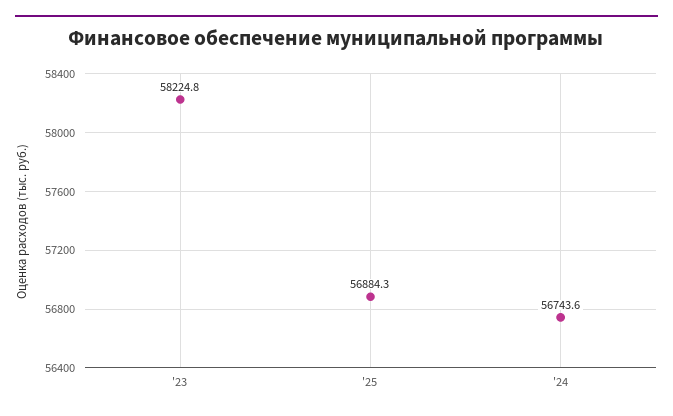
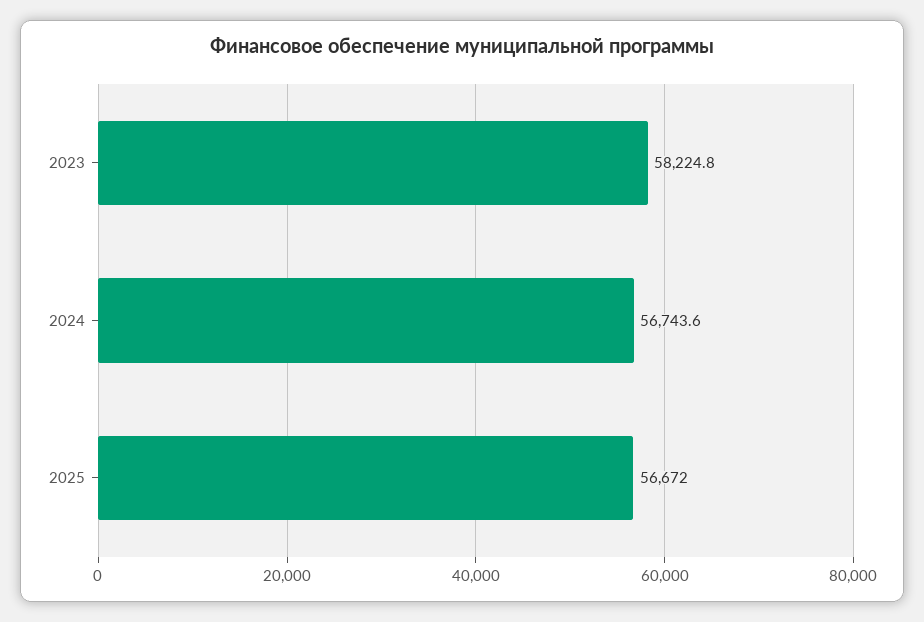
'25: 56884.3 -> 56672

